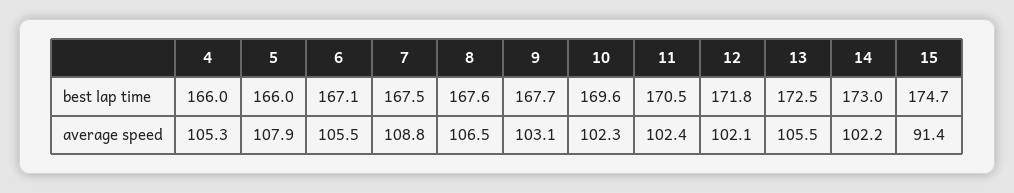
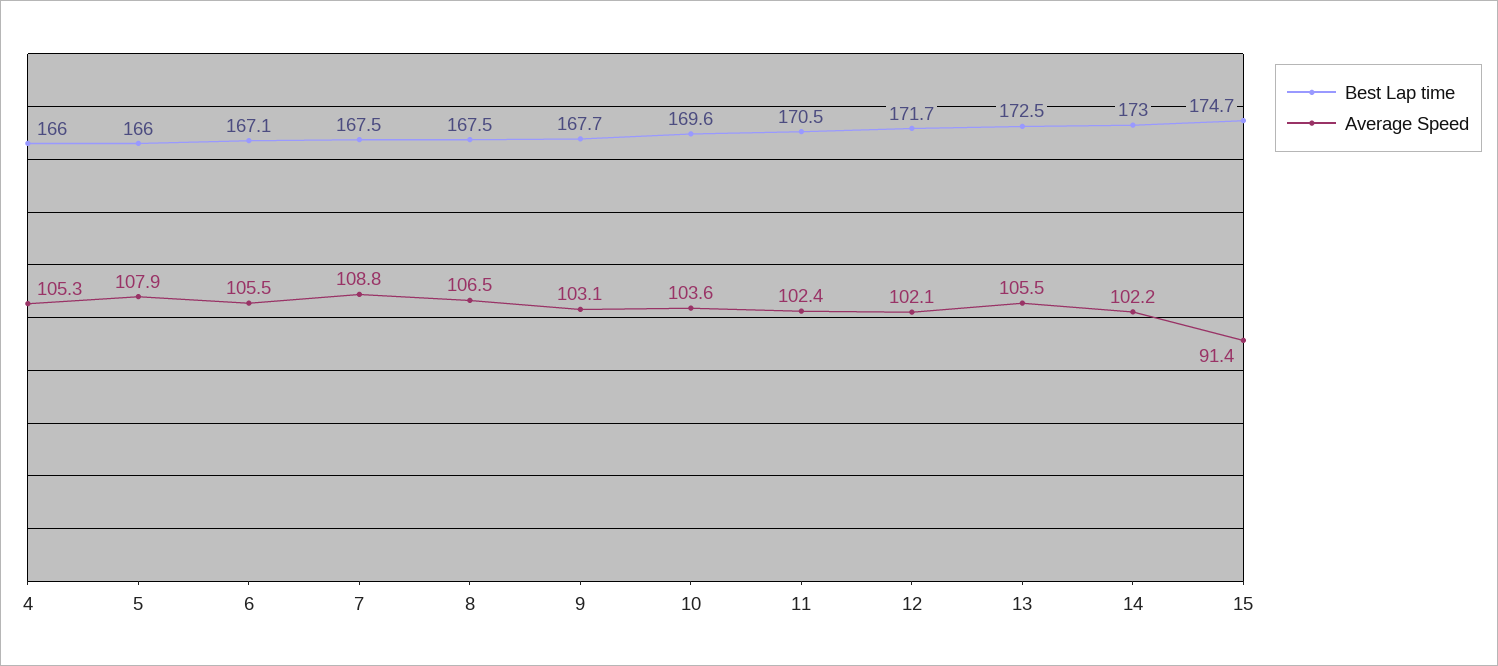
best lap time, 8: 167.6 -> 167.5
best lap time, 12: 171.8 -> 171.7
average speed, 10: 102.3 -> 103.6

